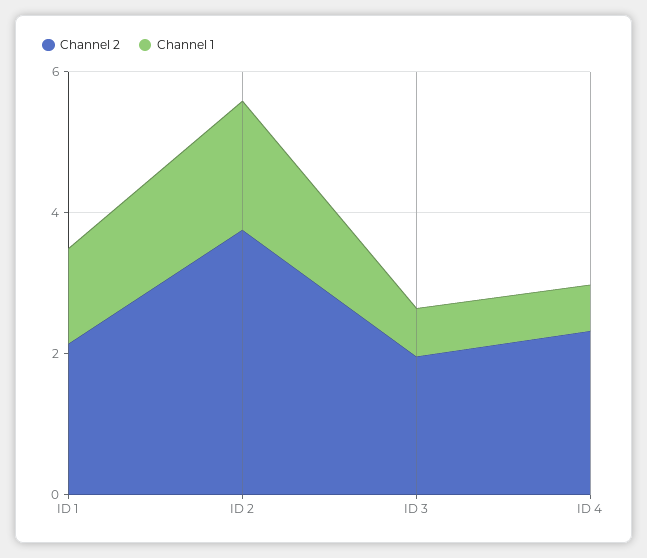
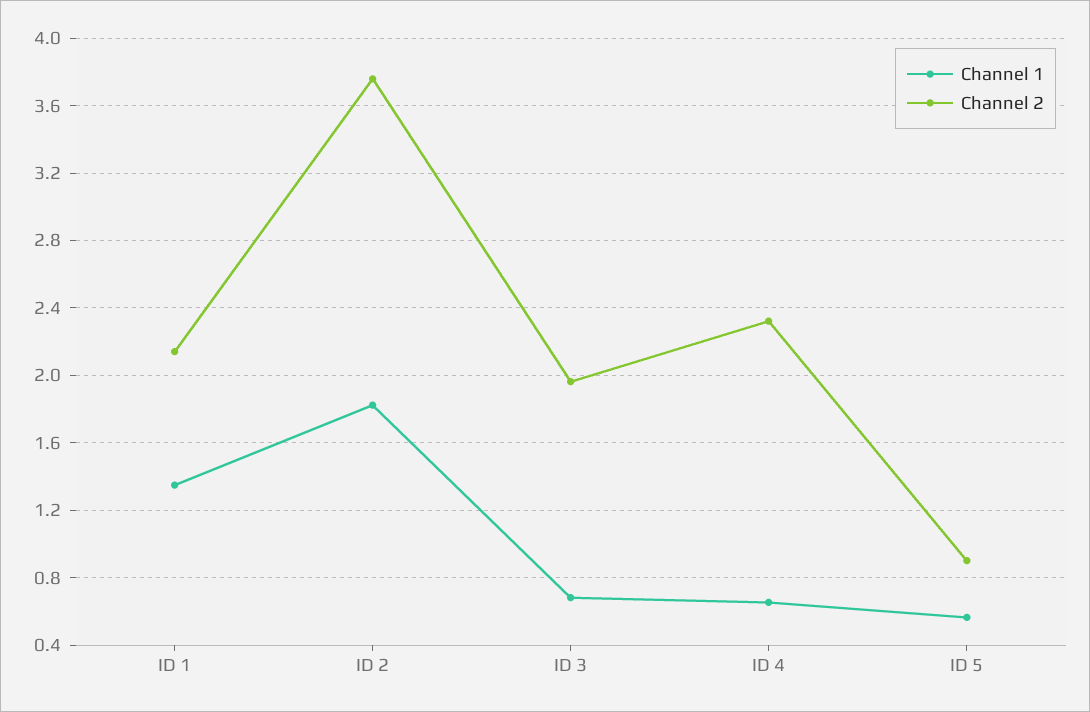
Channel 1, ID 5: none -> 0.55
Channel 2, ID 5: none -> 0.9

